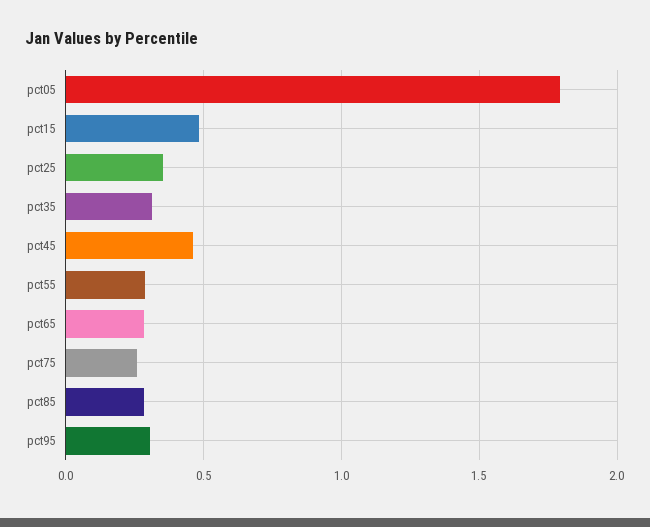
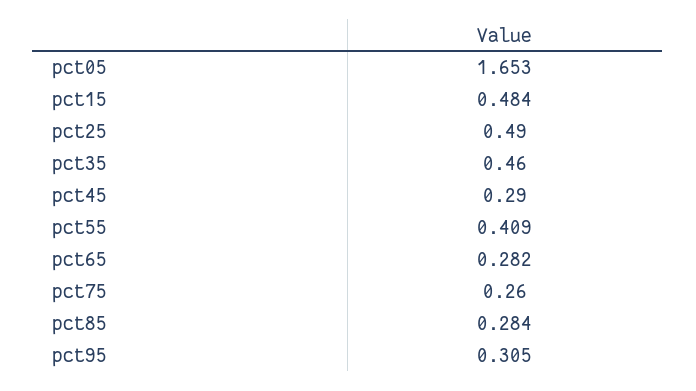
pct05: 1.8 -> 1.653
pct25: 0.35 -> 0.49
pct35: 0.3 -> 0.46
pct45: 0.45 -> 0.29
pct55: 0.3 -> 0.409

